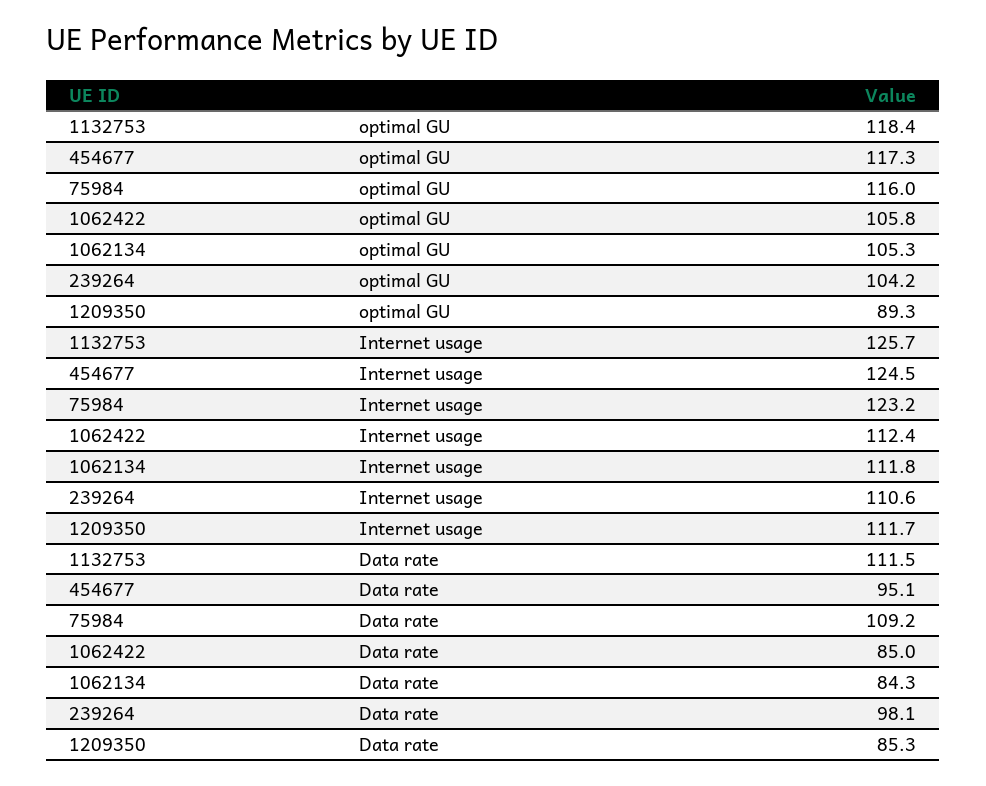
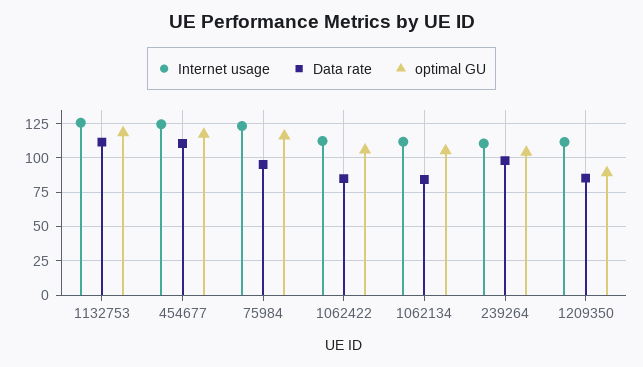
Data rate, 454677: 95.1 -> 110
Data rate, 75984: 109.2 -> 95

